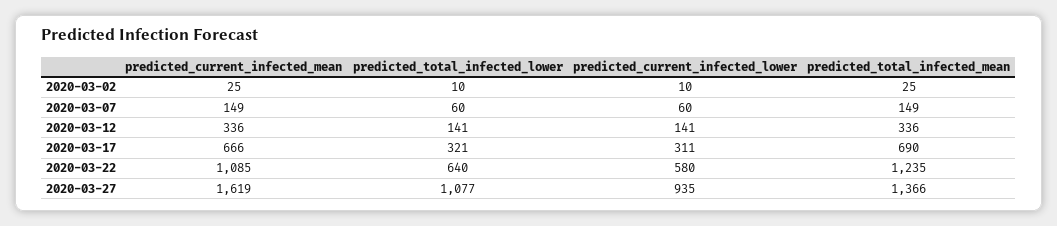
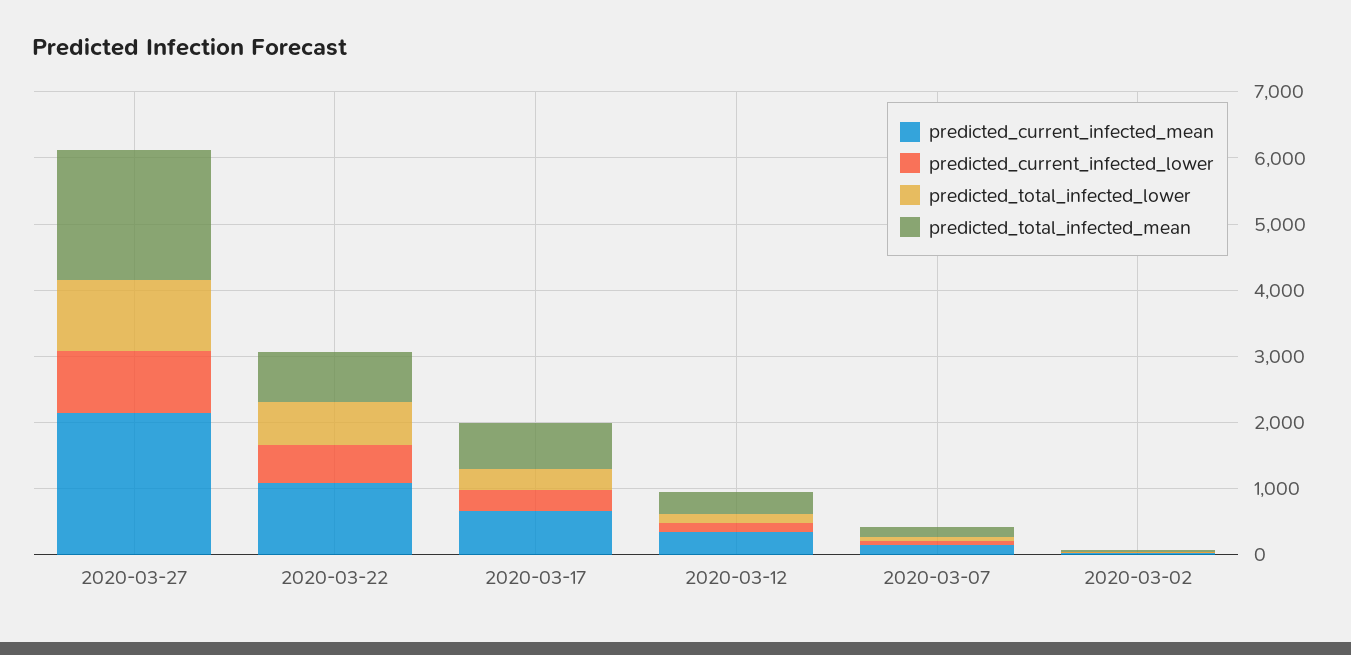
predicted_total_infected_mean, 2020-03-22: 1235 -> 800
predicted_current_infected_mean, 2020-03-27: 1619 -> 2200
predicted_total_infected_mean, 2020-03-27: 1366 -> 2000

